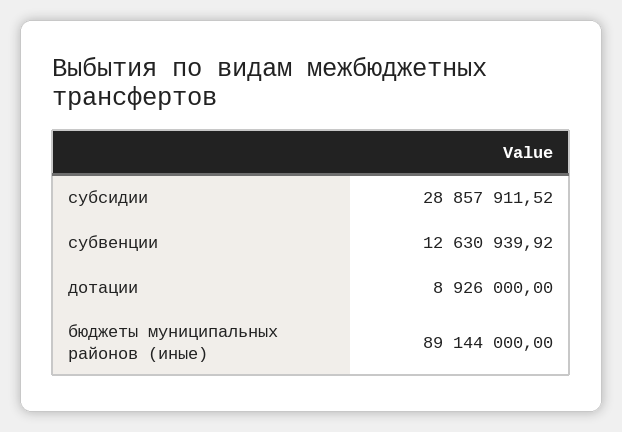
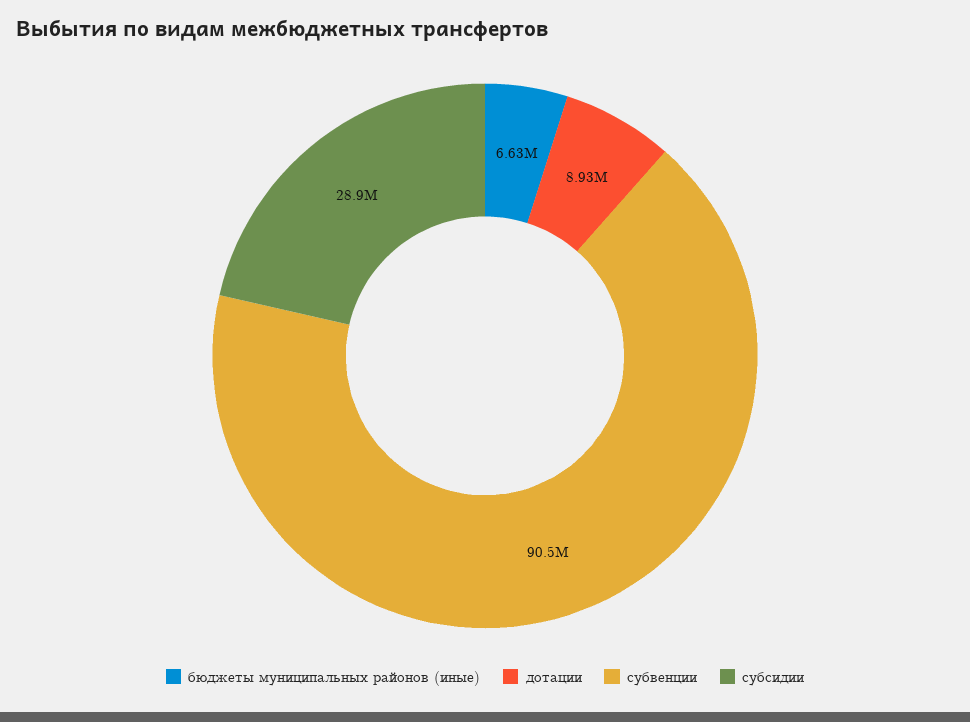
субвенции: 12630939.92 -> 90500000
бюджеты муниципальных районов (иные): 89144000 -> 6630000

